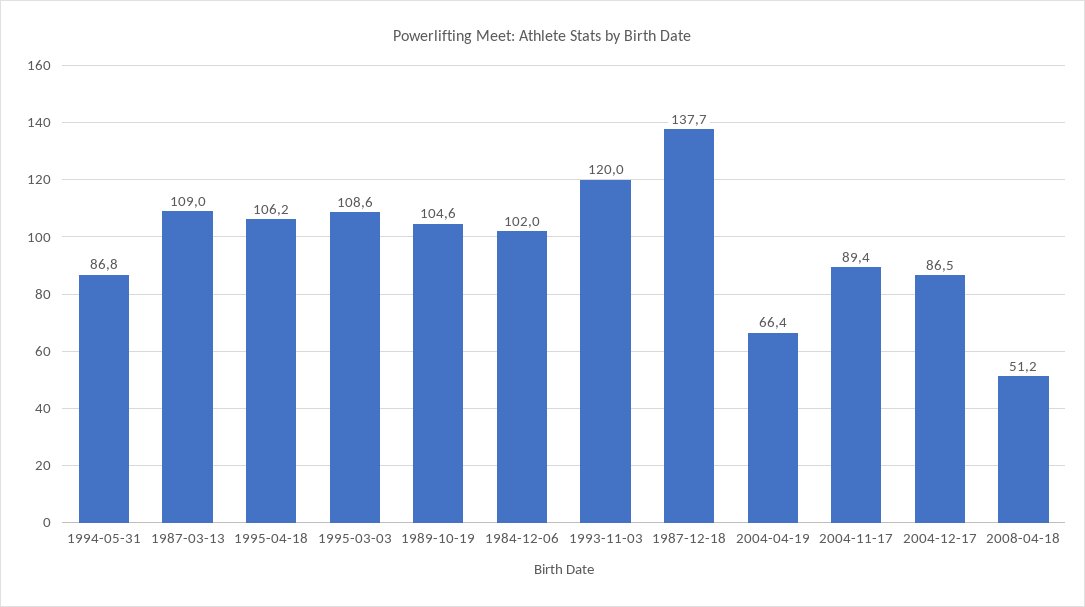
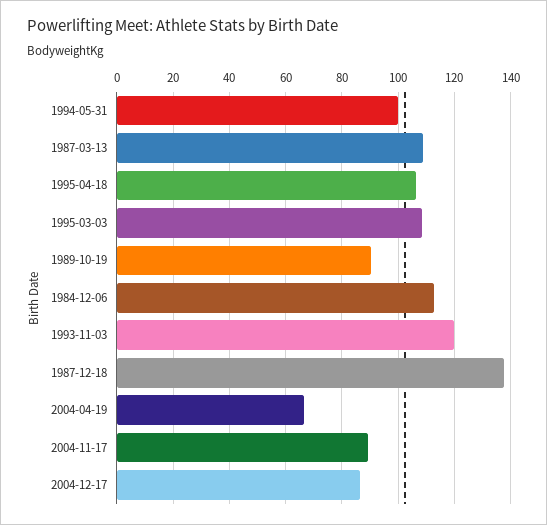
1994-05-31: 86.8 -> 100
1989-10-19: 104.6 -> 90
1984-12-06: 102 -> 112.5
2008-04-18: 51.2 -> none

